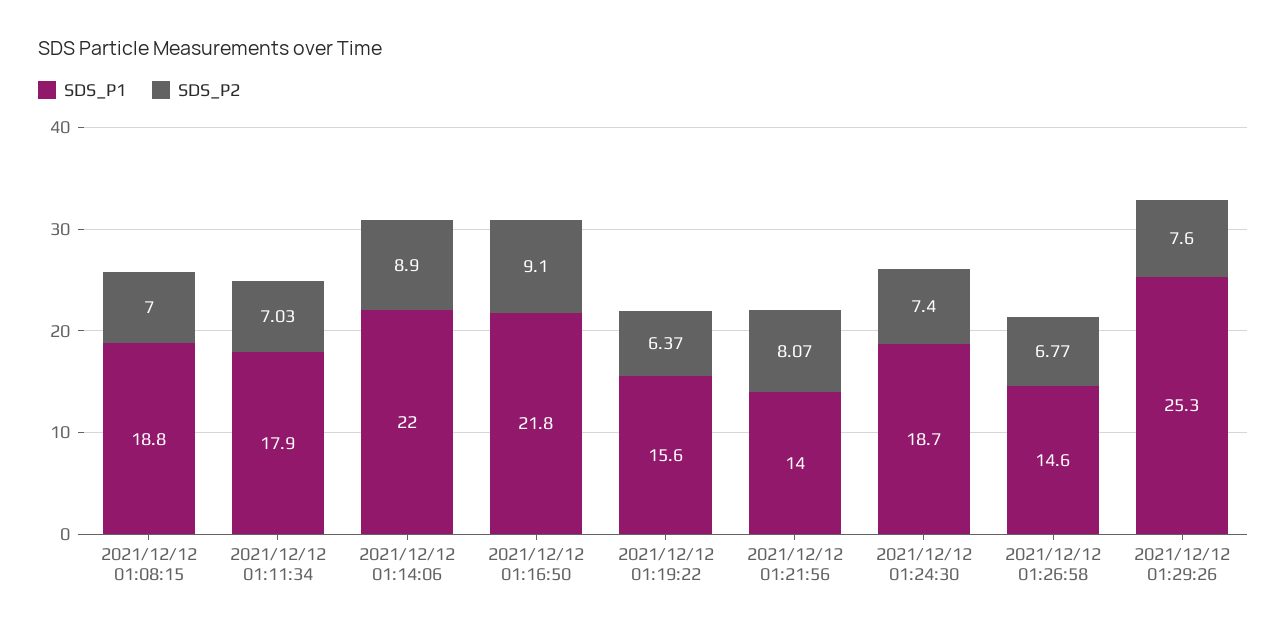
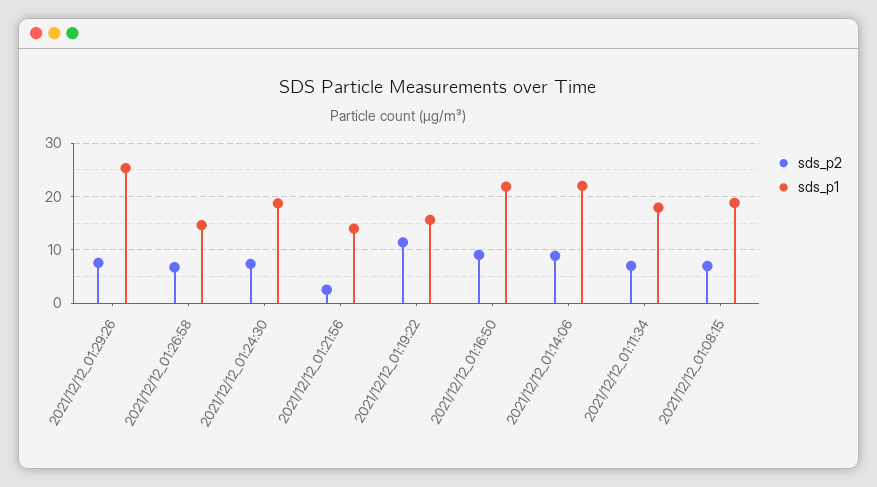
SDS_P2, 2021/12/12 01:19:22: 6.37 -> 12
SDS_P2, 2021/12/12 01:21:56: 8.07 -> 2

